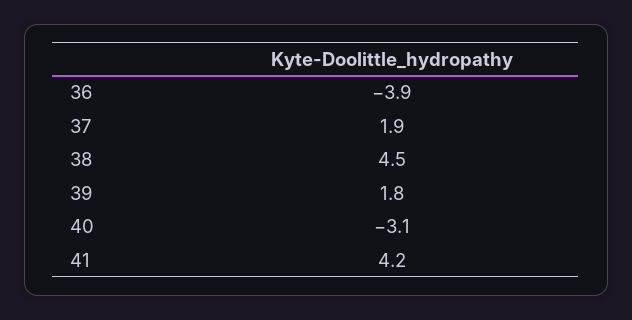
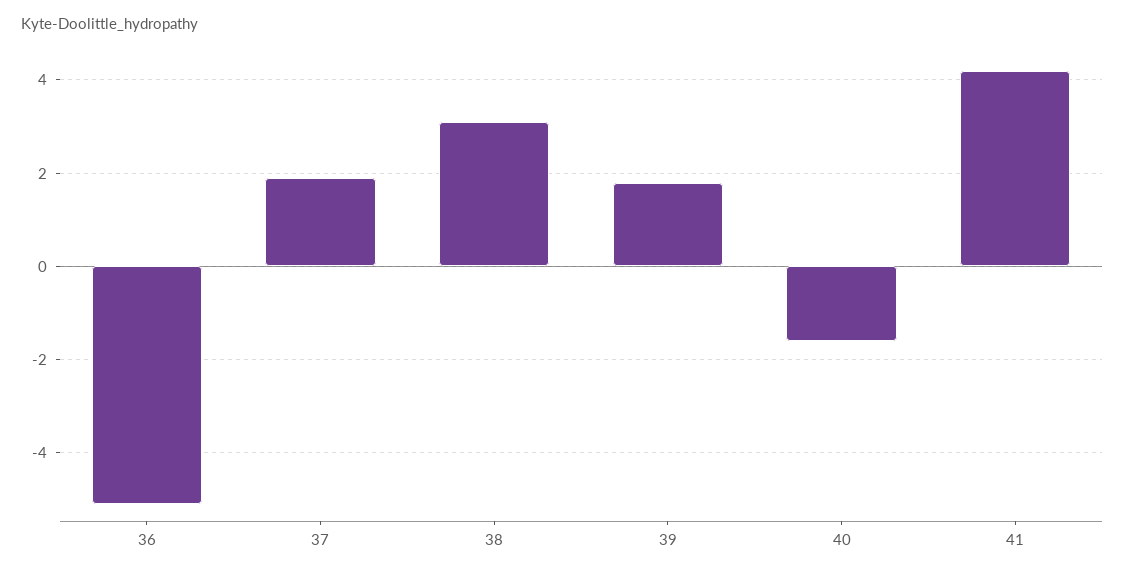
36: -3.9 -> -5
38: 4.5 -> 3
40: -3.1 -> -1.5

